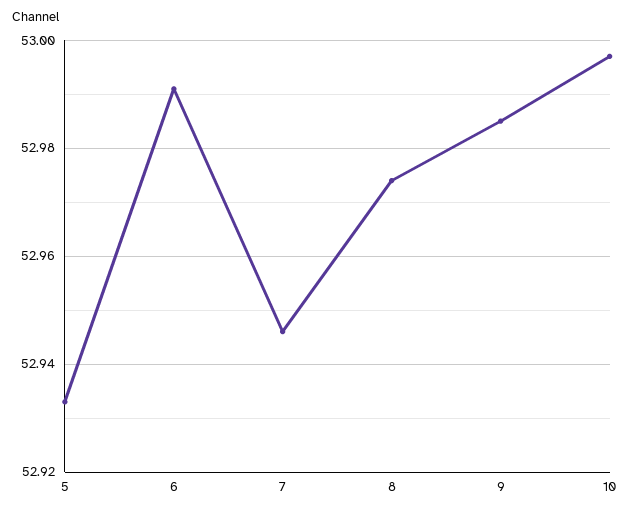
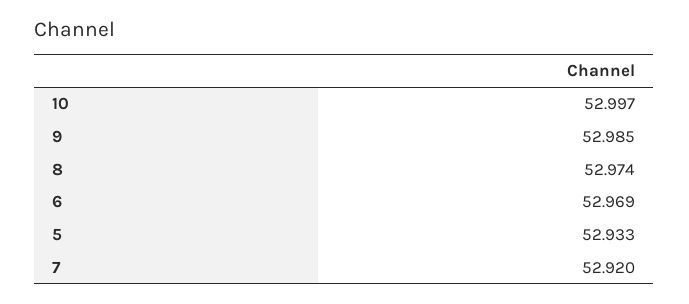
6: 52.99 -> 52.969
7: 52.945 -> 52.92

